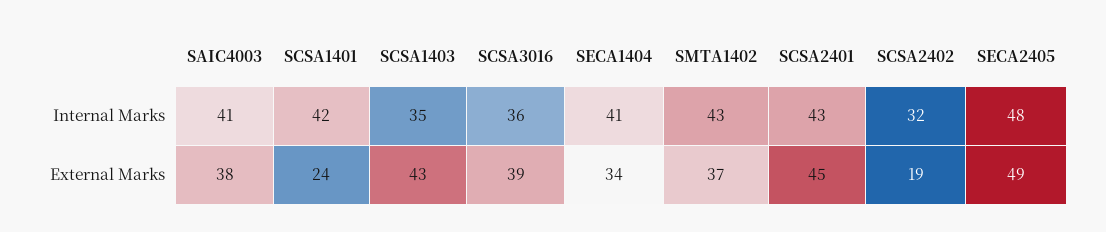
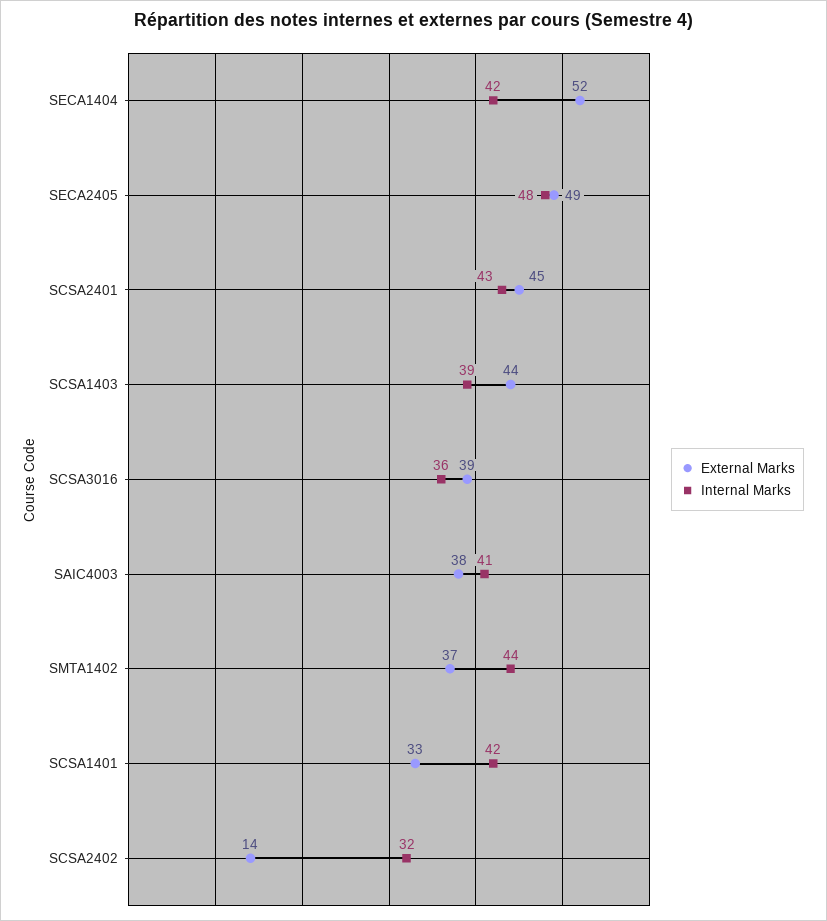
Internal Marks, SCSA1403: 35 -> 39
Internal Marks, SECA1404: 41 -> 42
Internal Marks, SMTA1402: 43 -> 44
External Marks, SCSA1401: 24 -> 33
External Marks, SCSA1403: 43 -> 44
External Marks, SECA1404: 34 -> 52
External Marks, SCSA2402: 19 -> 14

